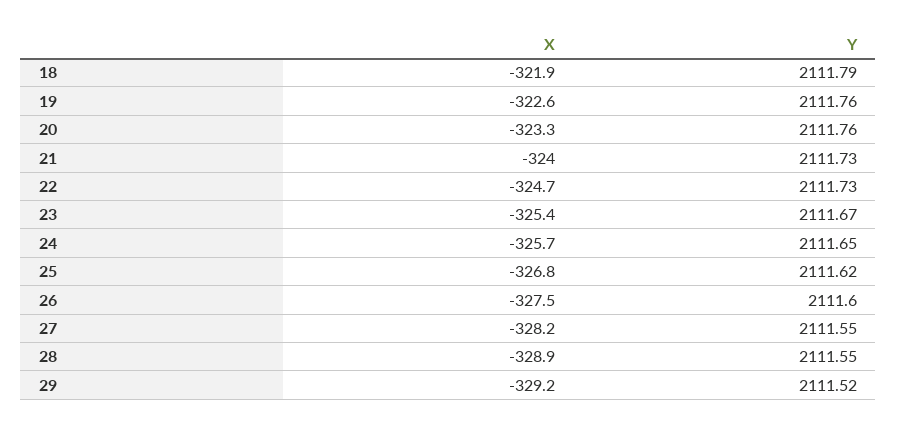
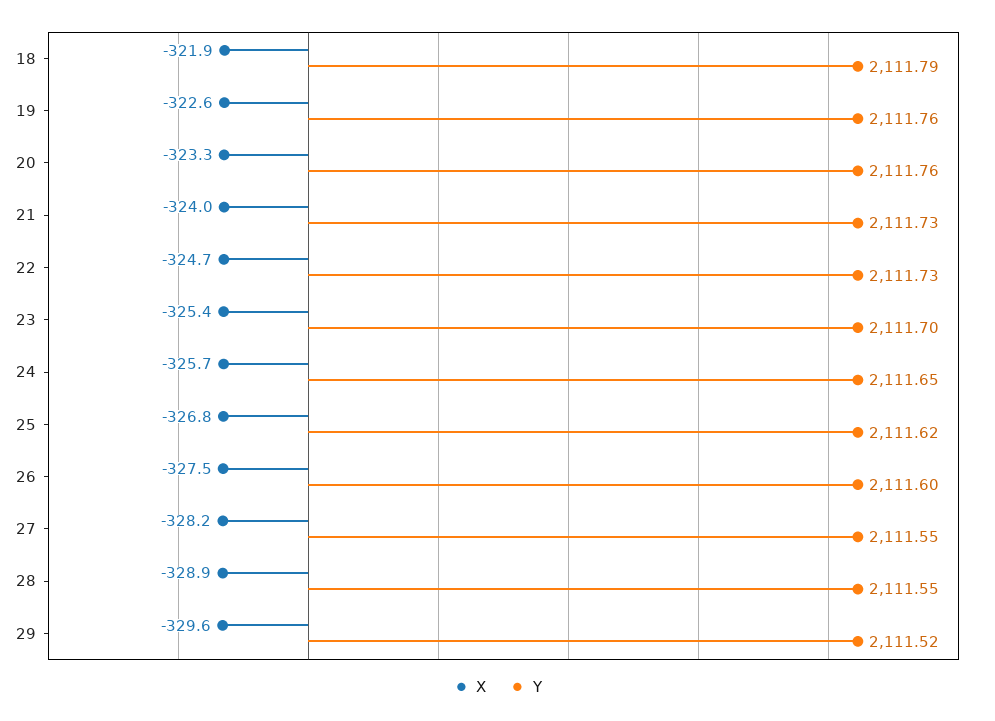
Y, 23: 2111.67 -> 2111.7
X, 29: -329.2 -> -329.6

